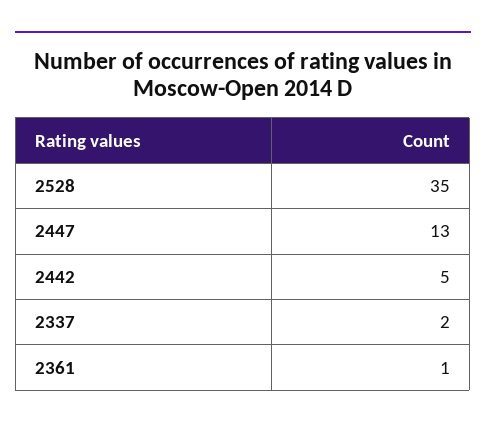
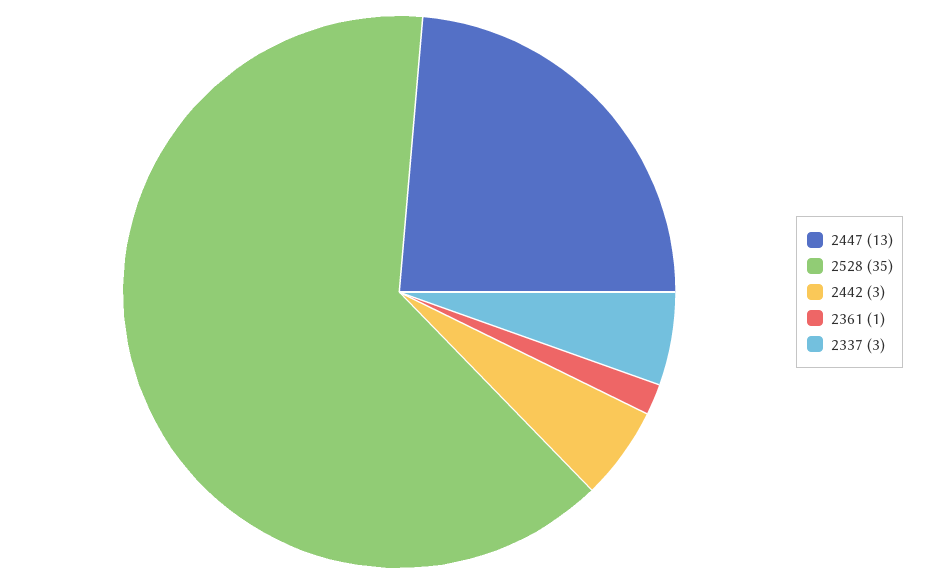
2442: 5 -> 3
2337: 2 -> 3

